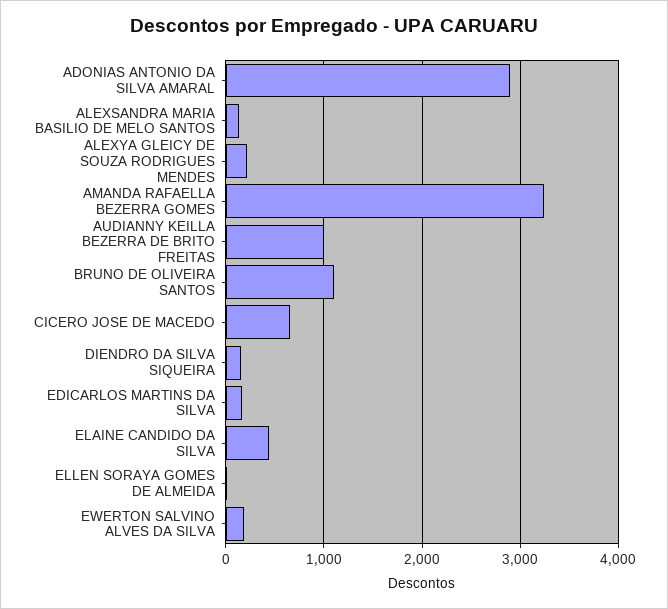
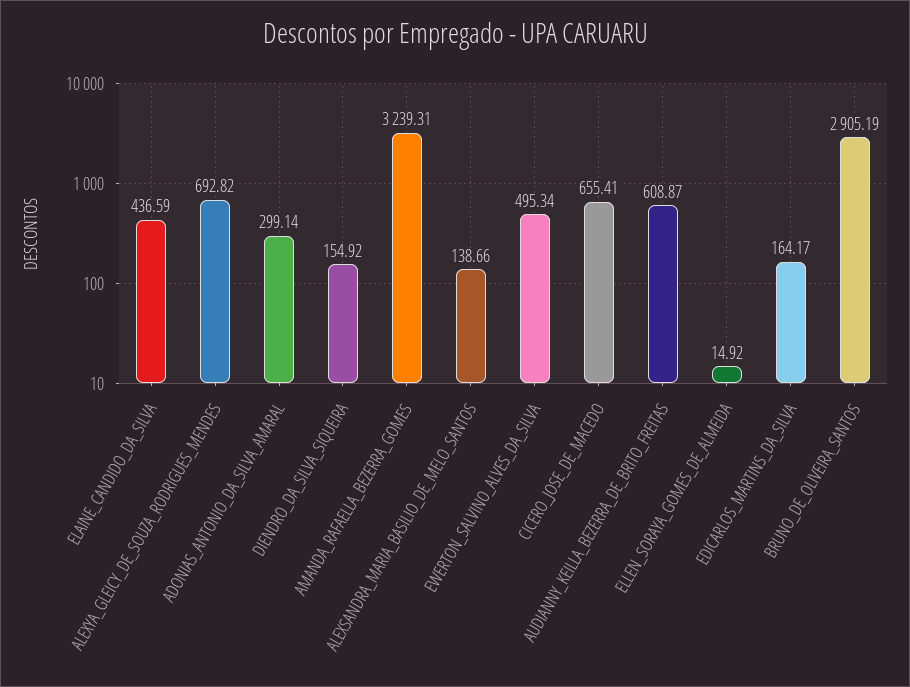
ADONIAS ANTONIO DA SILVA AMARAL: 2900 -> 299.14
ALEXYA GLEICY DE SOUZA RODRIGUES MENDES: 200 -> 692.82
AUDIANNY KEILLA BEZERRA DE BRITO FREITAS: 1000 -> 608.87
BRUNO DE OLIVEIRA SANTOS: 1100 -> 2905.19
EWERTON SALVINO ALVES DA SILVA: 200 -> 495.34

